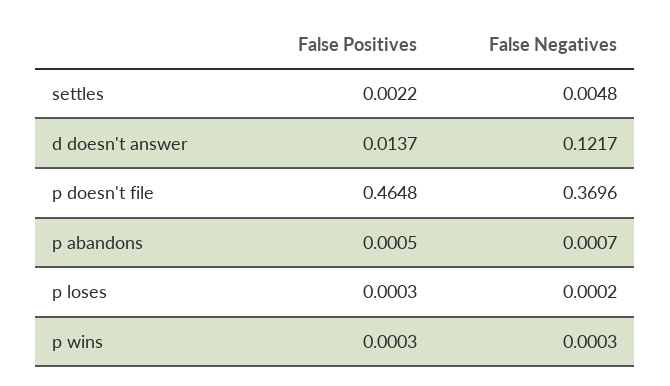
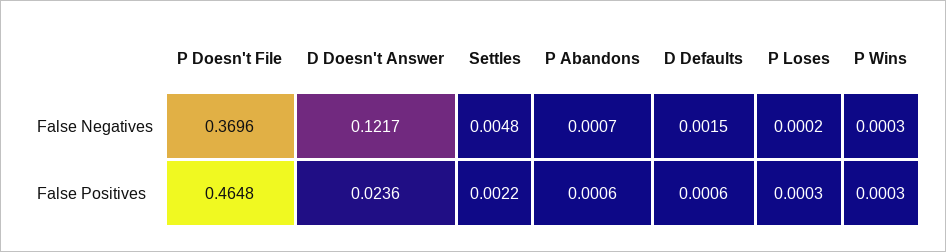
False Positives, d doesn't answer: 0.0137 -> 0.0236
False Positives, p abandons: 0.0005 -> 0.0006
False Negatives, D Defaults: none -> 0.0015
False Positives, D Defaults: none -> 0.0006

